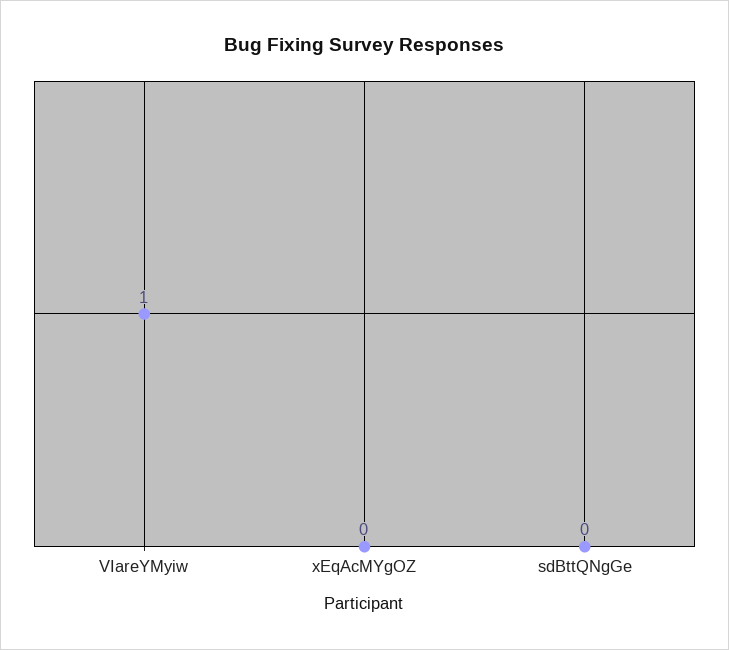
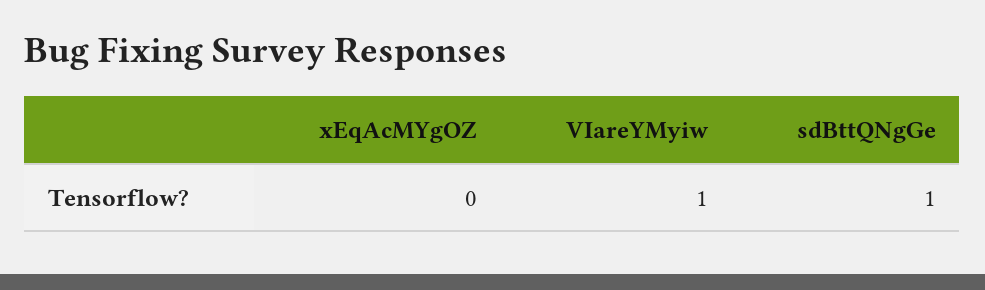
sdBttQNgGe: 0 -> 1

